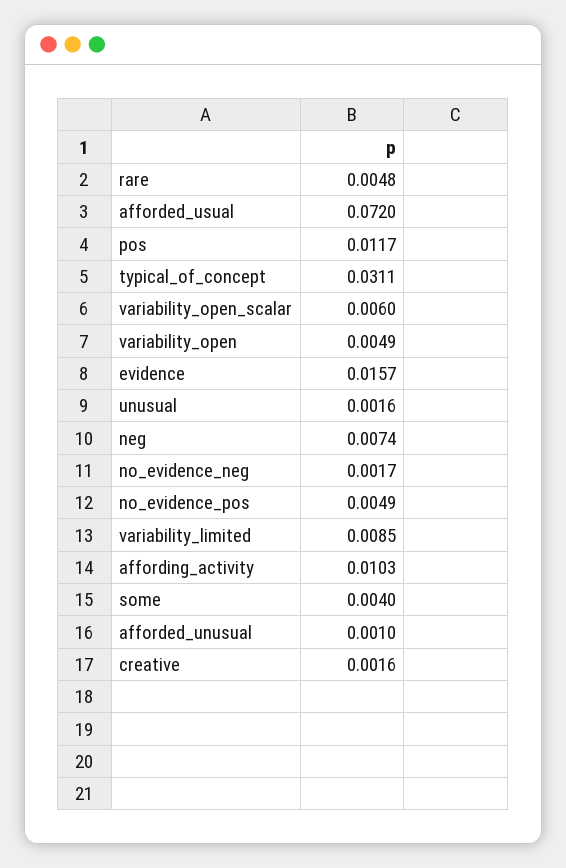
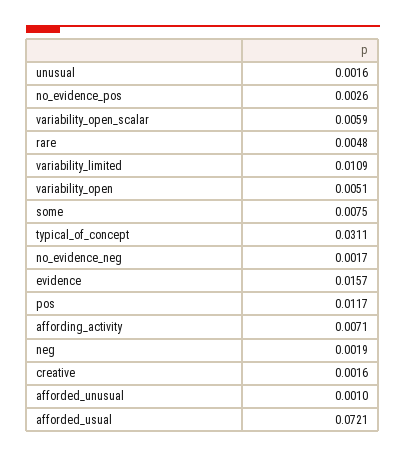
afforded_usual: 0.072 -> 0.0721
variability_open_scalar: 0.006 -> 0.0059
variability_open: 0.0049 -> 0.0051
neg: 0.0074 -> 0.0019
no_evidence_pos: 0.0049 -> 0.0026
variability_limited: 0.0085 -> 0.0109
affording_activity: 0.0103 -> 0.0071
some: 0.004 -> 0.0075

